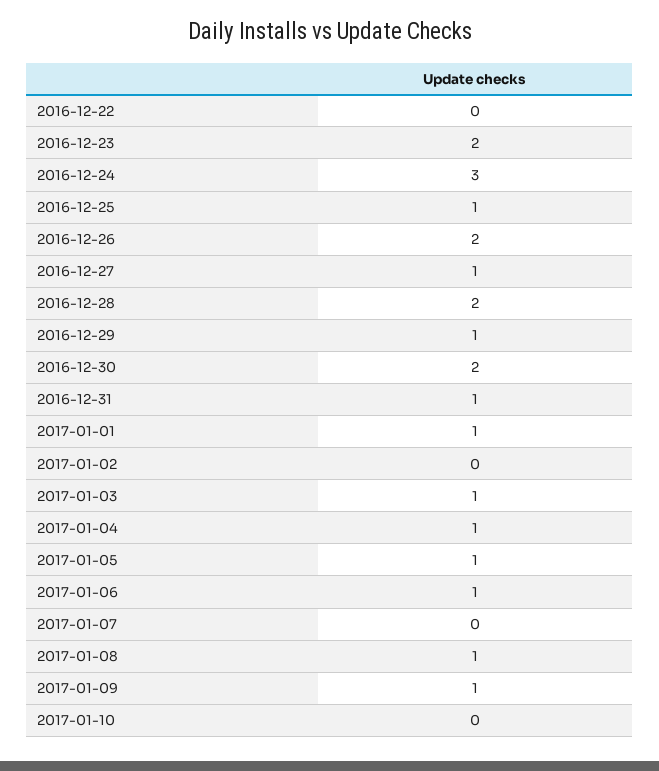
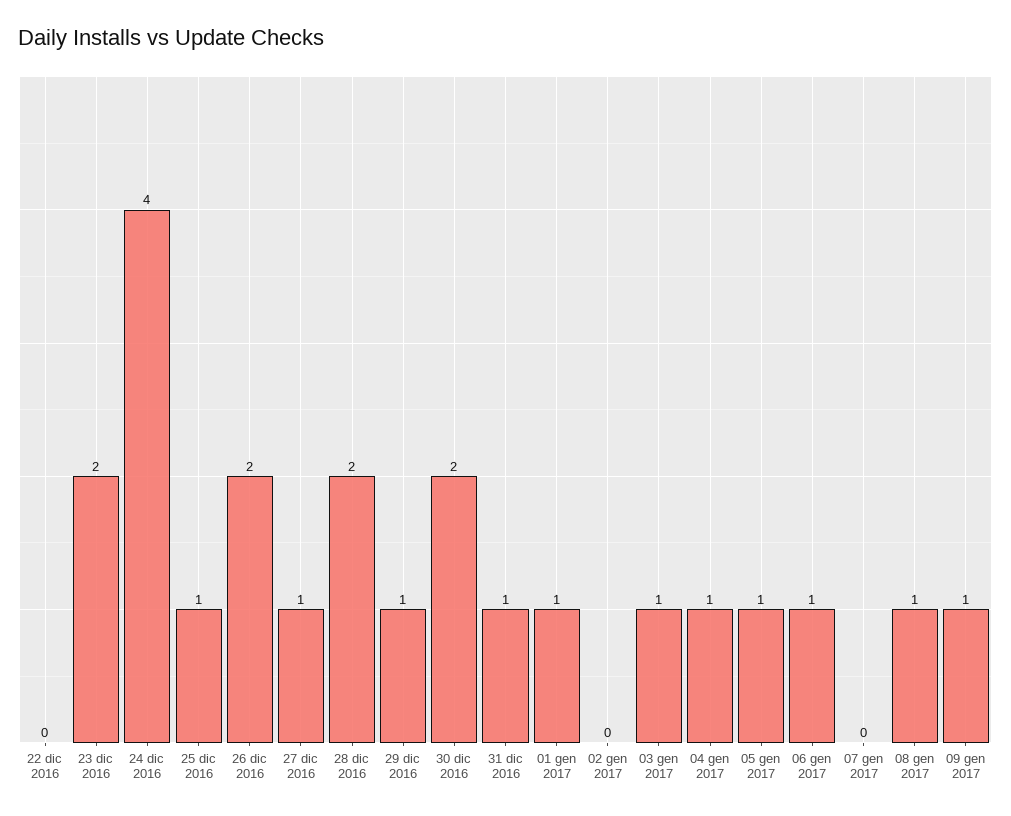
2016-12-24: 3 -> 4
2017-01-10: 0 -> none

